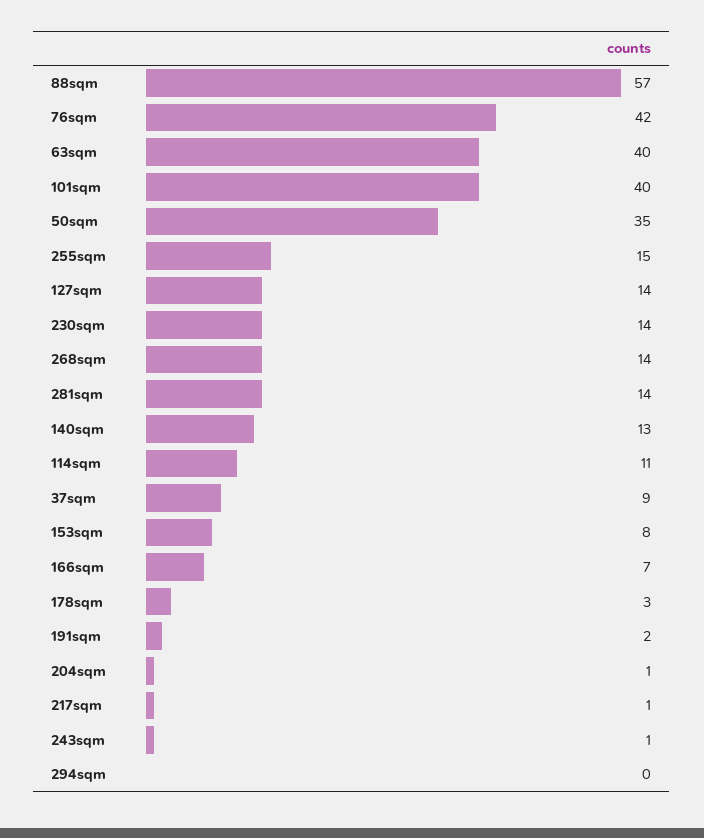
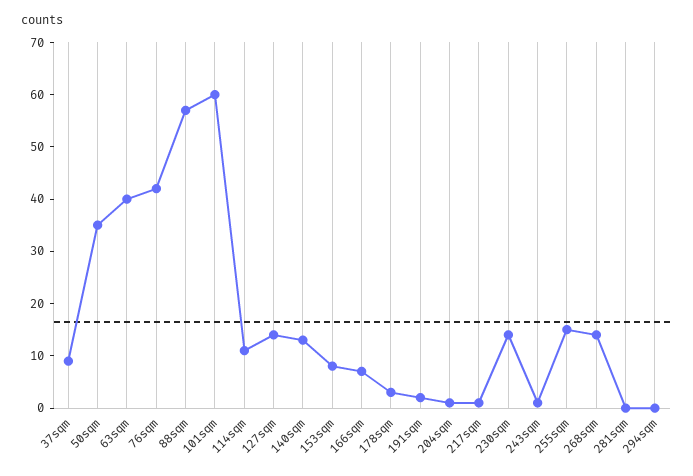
101sqm: 40 -> 60
281sqm: 14 -> 0

